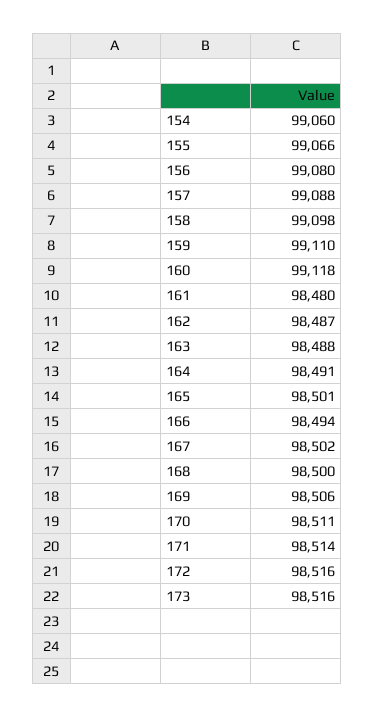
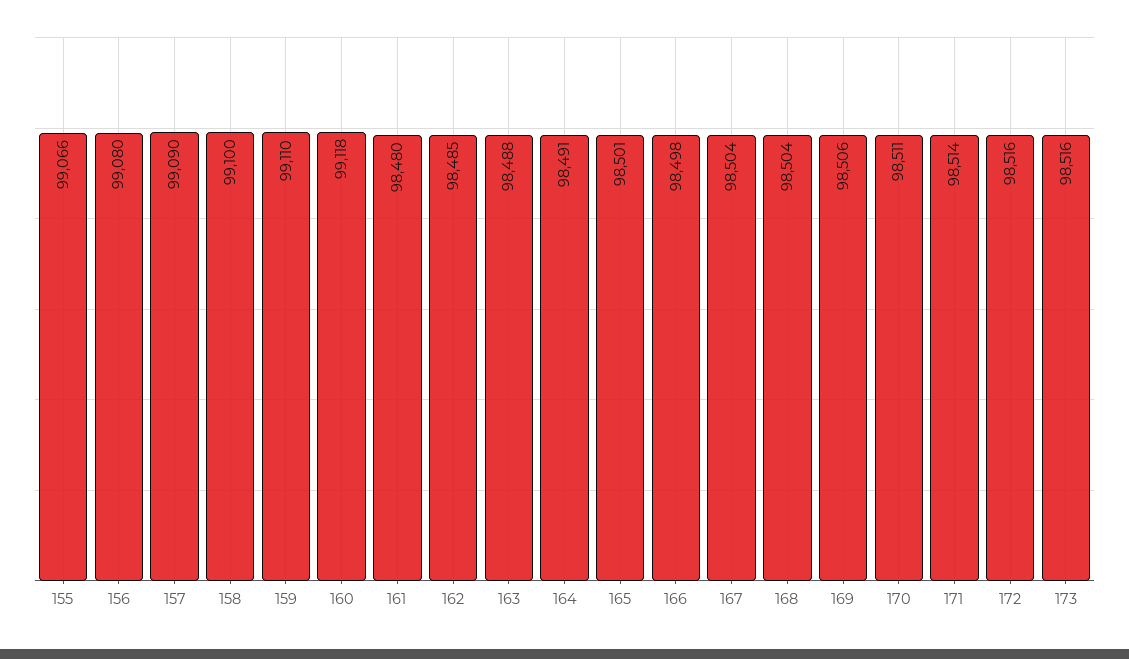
154: 99060 -> none
157: 99088 -> 99090
158: 99098 -> 99100
162: 98487 -> 98485
166: 98494 -> 98498
167: 98502 -> 98504
168: 98500 -> 98504

